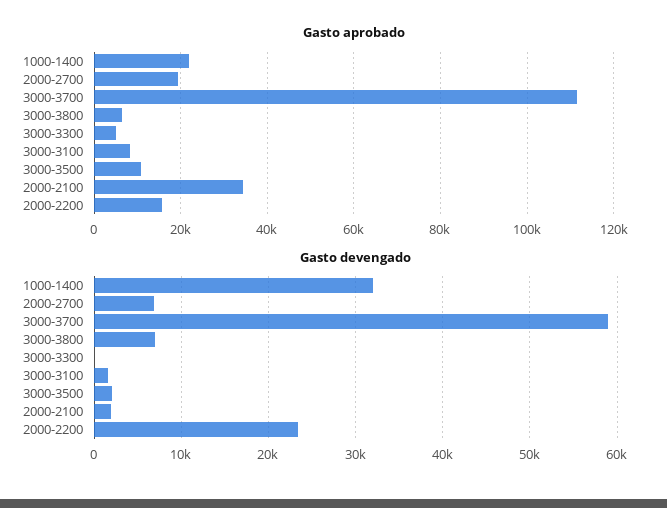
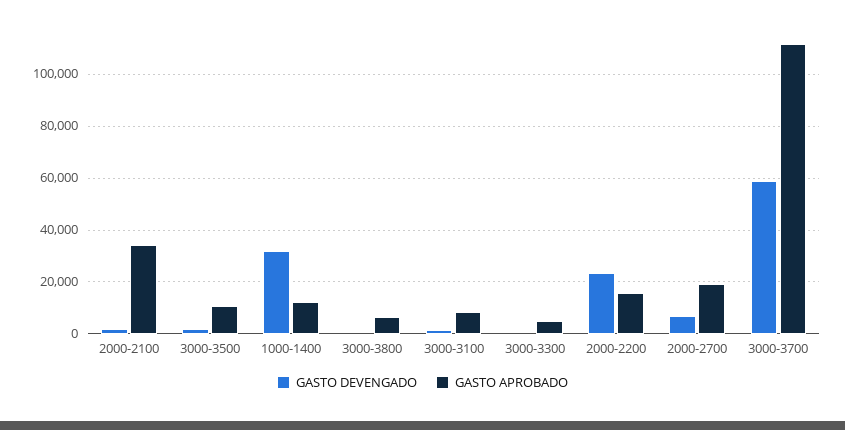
Gasto aprobado, 1000-1400: 22000 -> 12500
Gasto devengado, 3000-3800: 7000 -> 0

